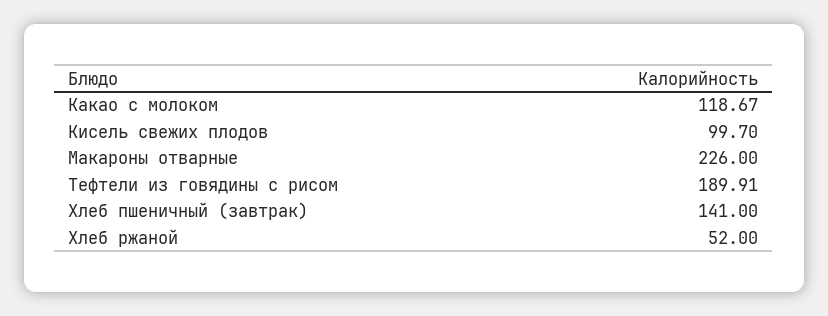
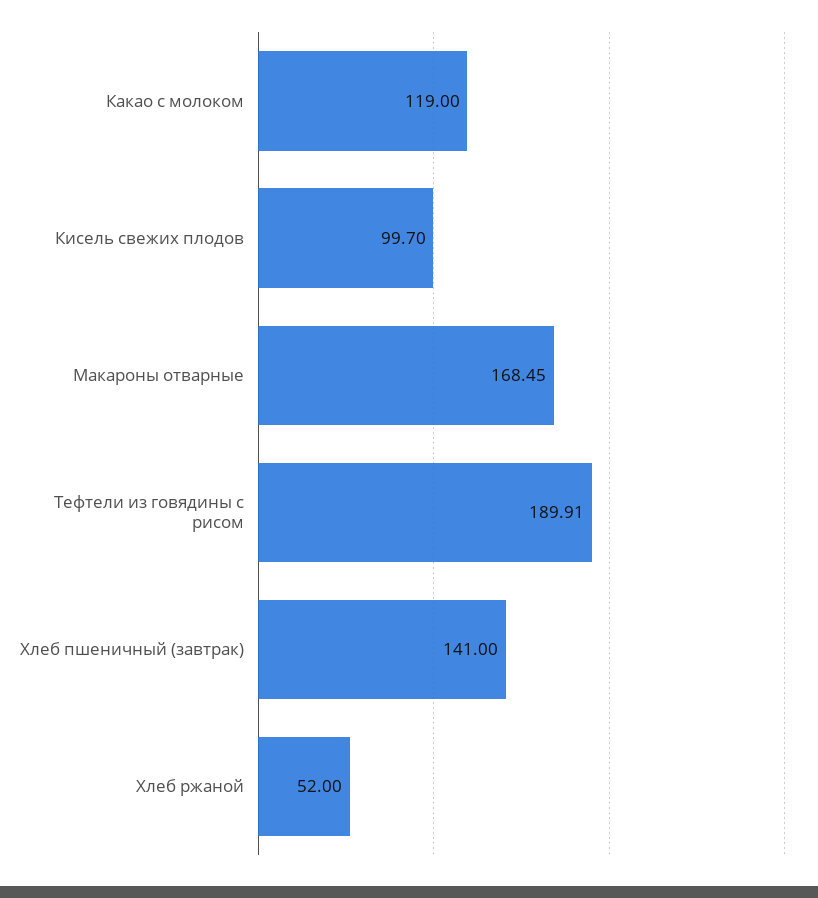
Какао с молоком: 118.67 -> 119
Макароны отварные: 226 -> 168.45

